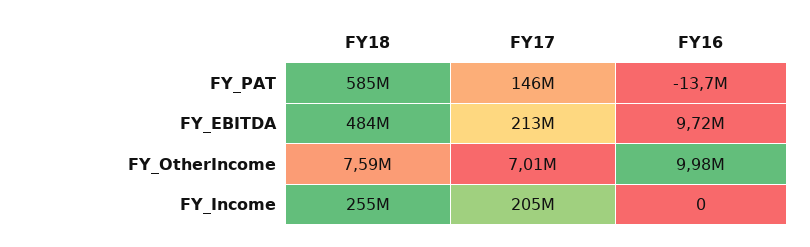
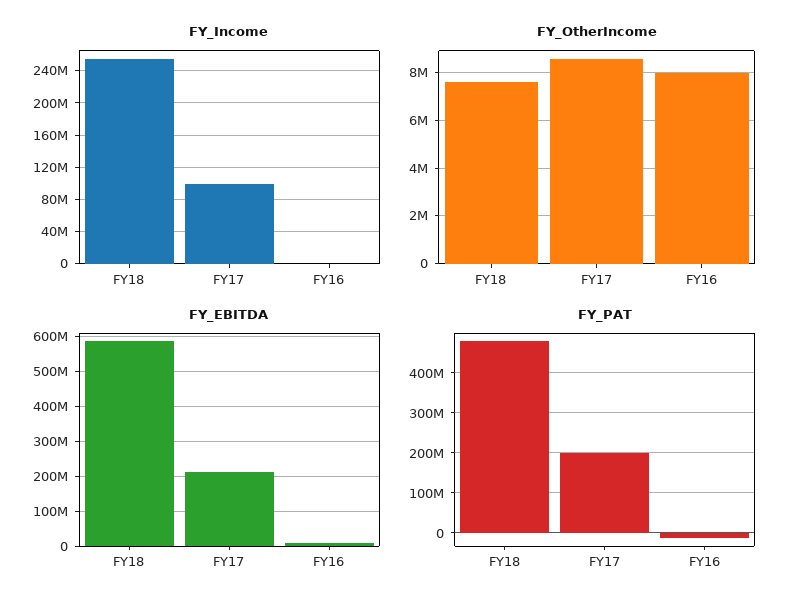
FY_PAT, FY18: 585000000 -> 480000000
FY_PAT, FY17: 146000000 -> 200000000
FY_EBITDA, FY18: 484000000 -> 580000000
FY_OtherIncome, FY17: 7010000 -> 8500000
FY_OtherIncome, FY16: 9980000 -> 8000000
FY_Income, FY17: 205000000 -> 100000000

